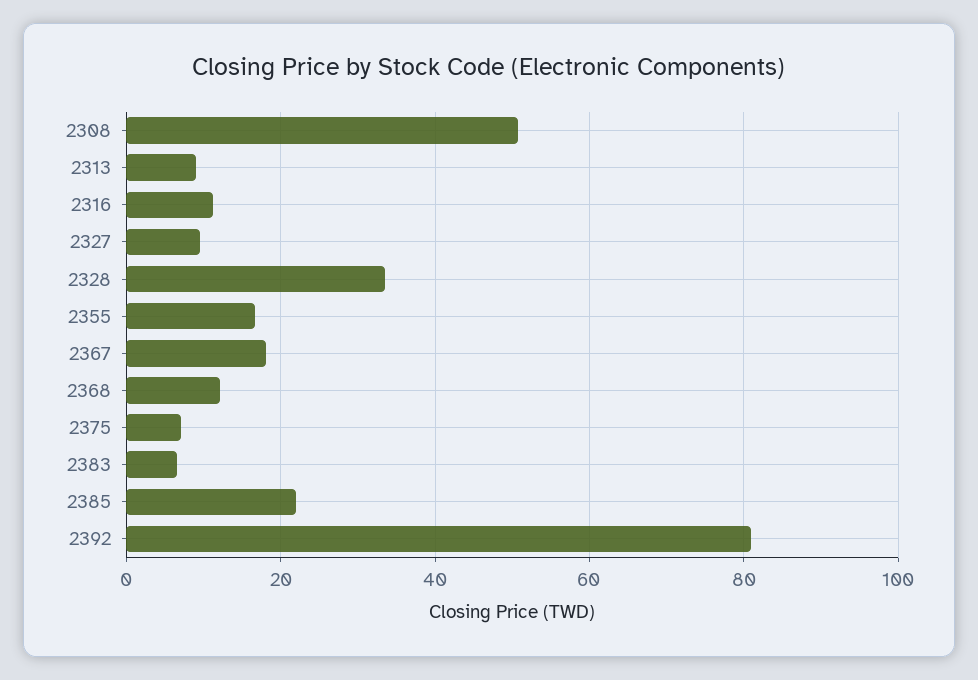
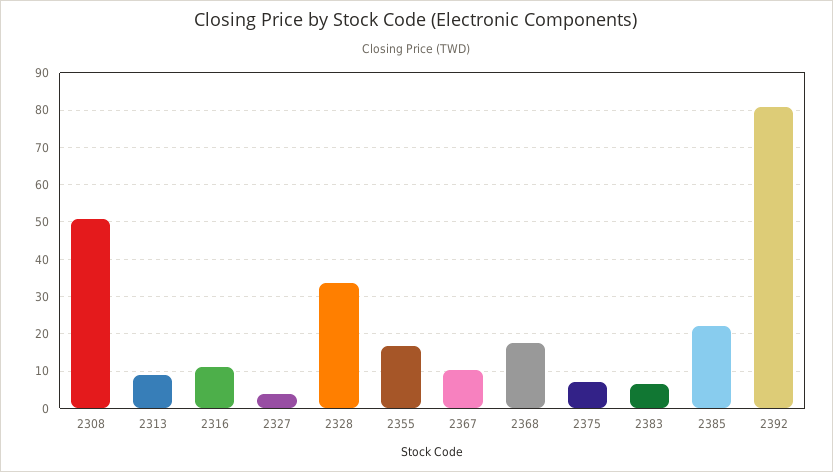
2327: 10 -> 4
2367: 18 -> 10
2368: 12 -> 18

